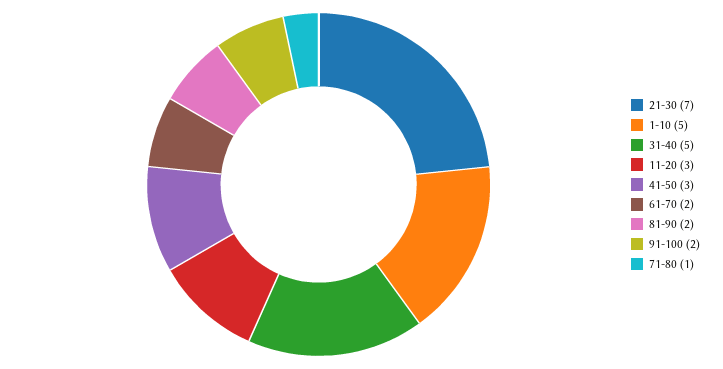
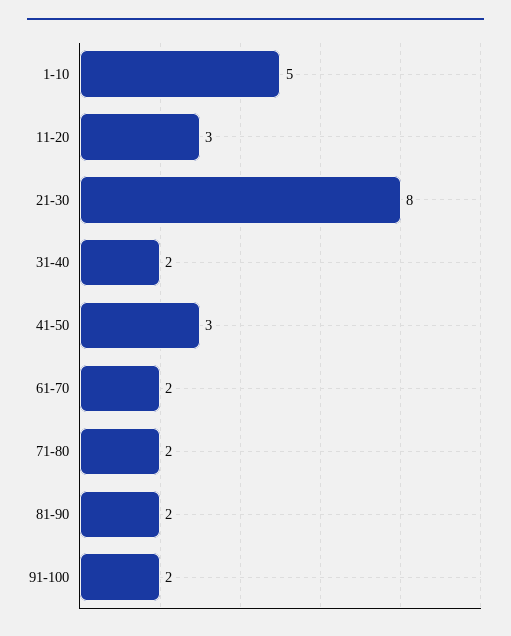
21-30: 7 -> 8
31-40: 5 -> 2
71-80: 1 -> 2

